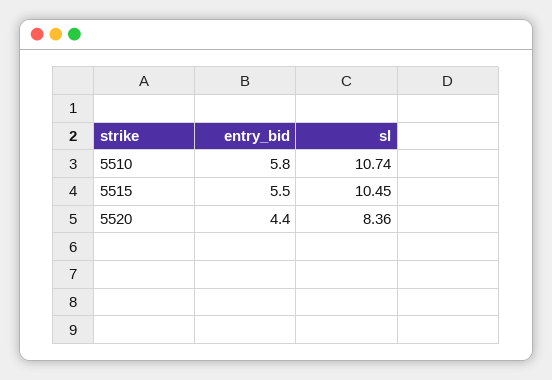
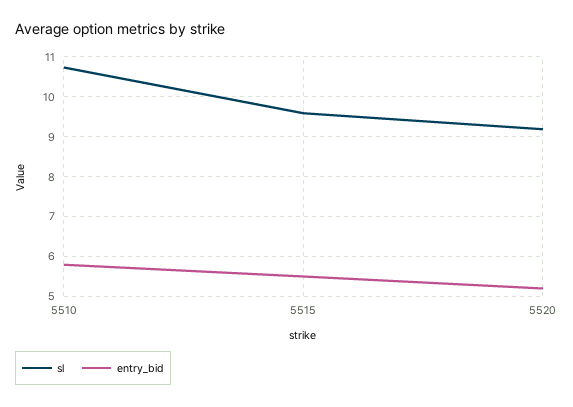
sl, 5515: 10.45 -> 9.6
entry_bid, 5520: 4.4 -> 5.2
sl, 5520: 8.36 -> 9.2

